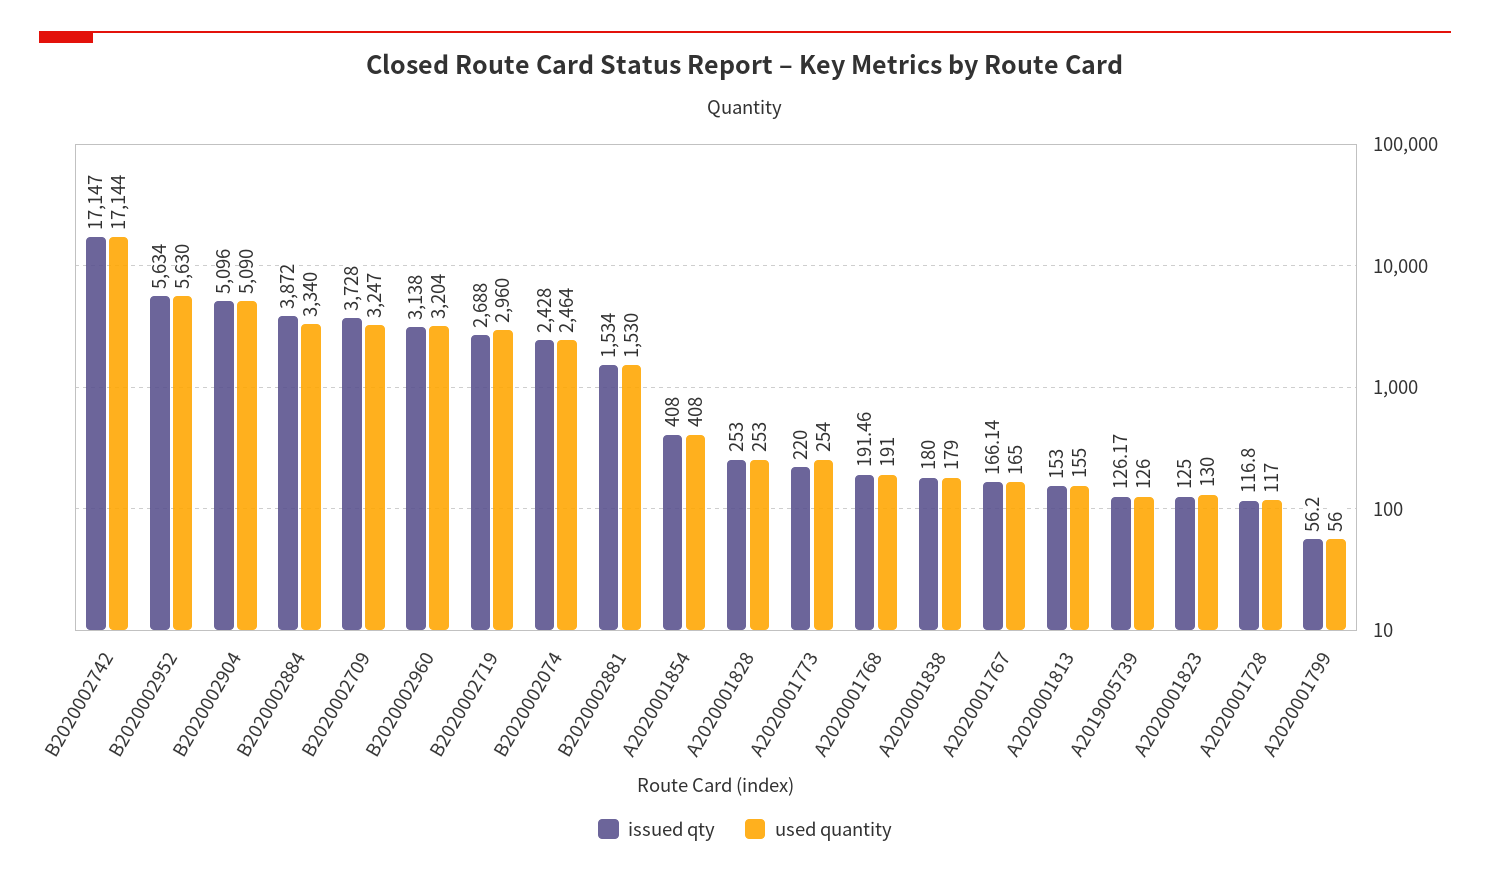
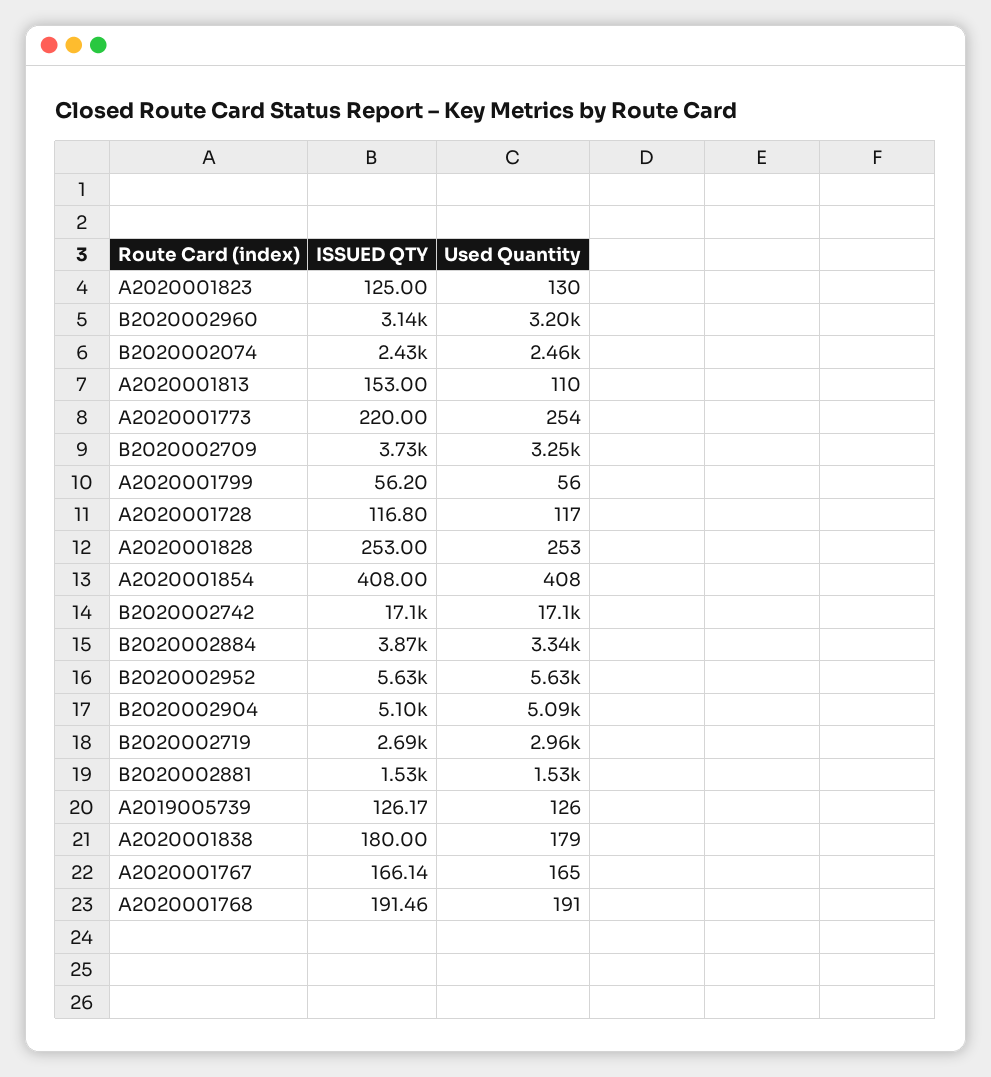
used quantity, A2020001813: 155 -> 110

